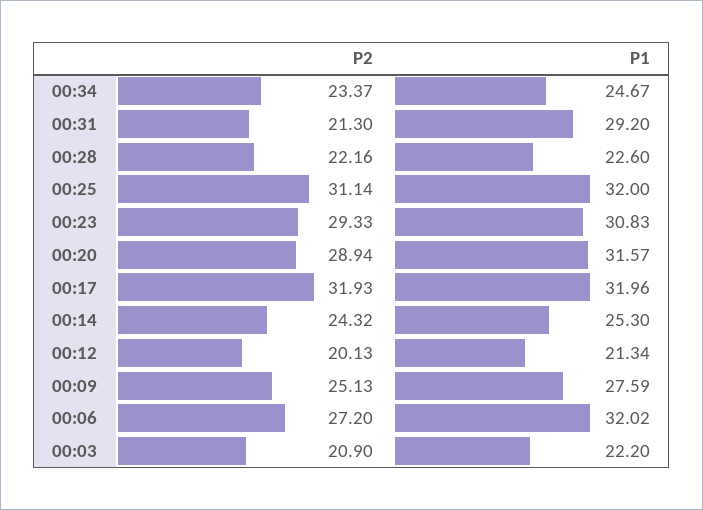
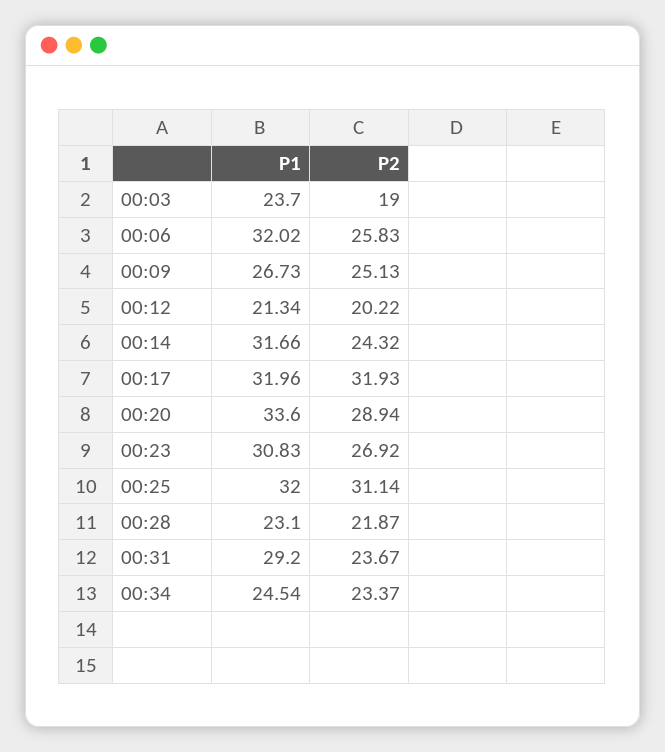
P1, 00:34: 24.67 -> 24.54
P2, 00:31: 21.3 -> 23.67
P2, 00:28: 22.16 -> 21.87
P1, 00:28: 22.6 -> 23.1
P2, 00:23: 29.33 -> 26.92
P1, 00:20: 31.57 -> 33.6
P1, 00:14: 25.3 -> 31.66
P2, 00:12: 20.13 -> 20.22
P1, 00:09: 27.59 -> 26.73
P2, 00:06: 27.2 -> 25.83
P2, 00:03: 20.9 -> 19
P1, 00:03: 22.2 -> 23.7

